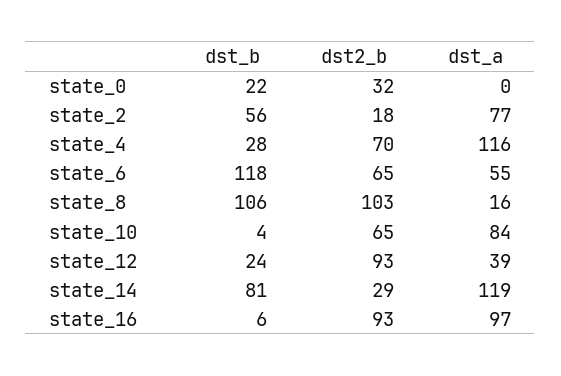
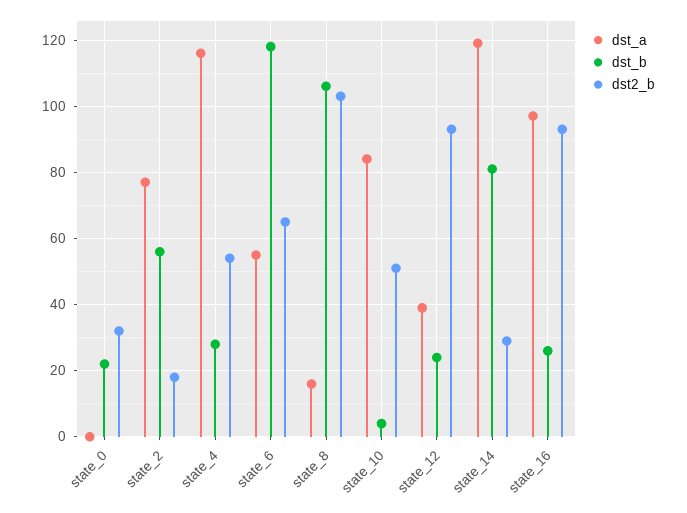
dst2_b, state_4: 70 -> 55
dst2_b, state_10: 65 -> 50
dst_b, state_16: 6 -> 25

